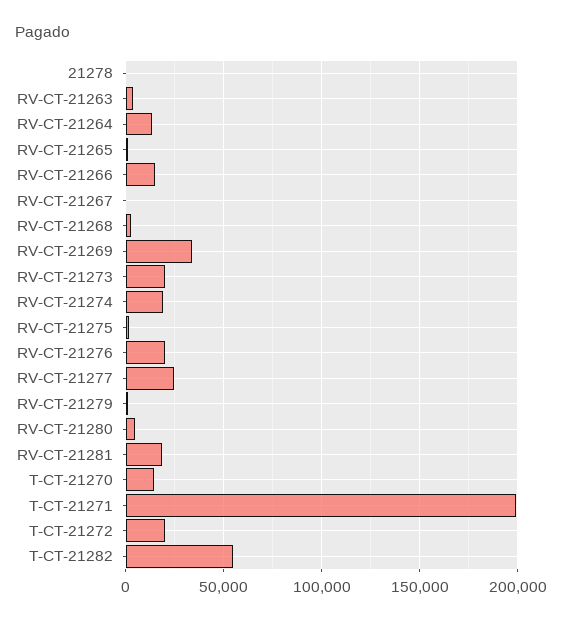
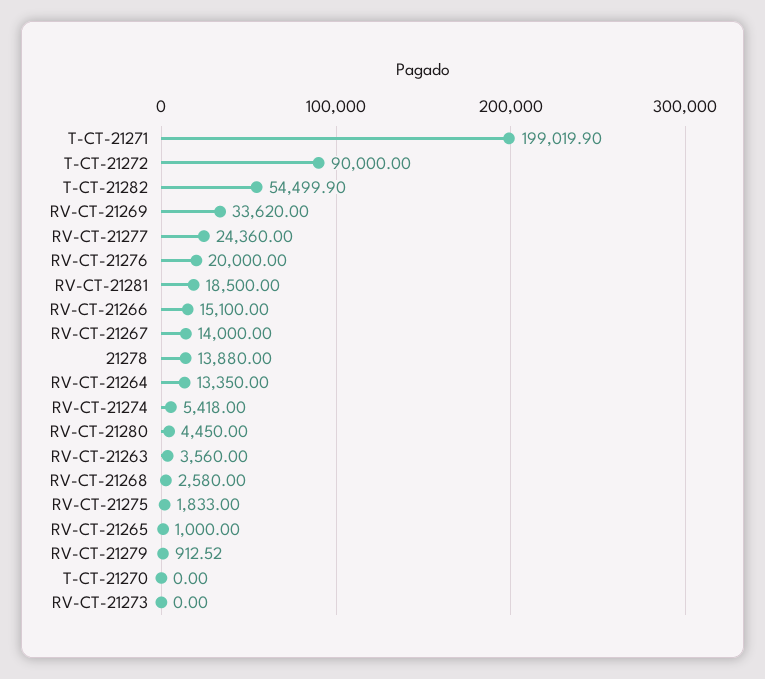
21278: 0 -> 13880
RV-CT-21267: 0 -> 14000
RV-CT-21273: 20000 -> 0
RV-CT-21274: 20000 -> 5418
T-CT-21270: 15000 -> 0
T-CT-21272: 20000 -> 90000

